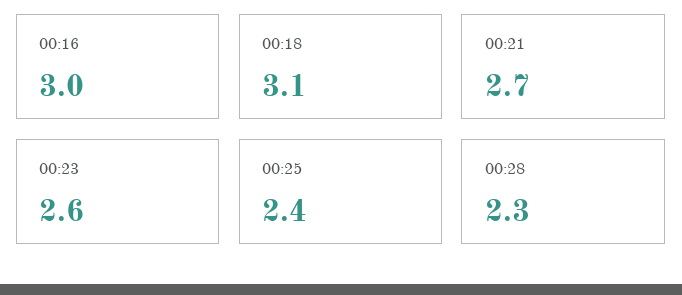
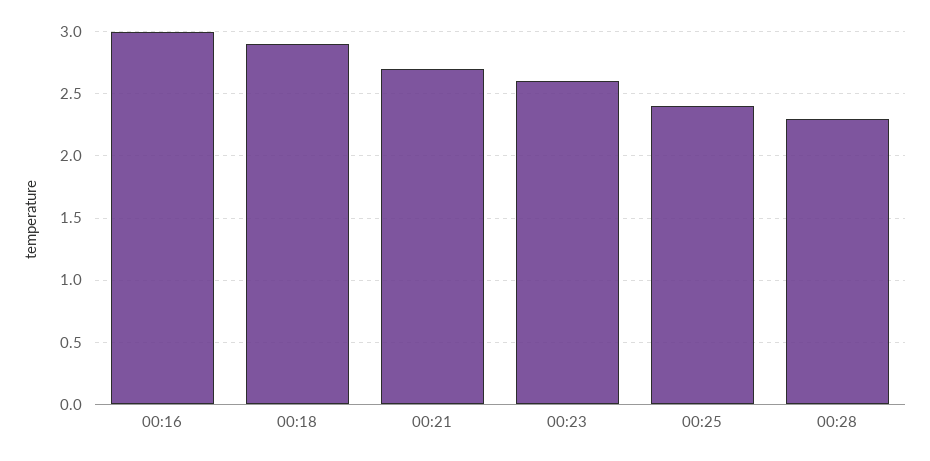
00:18: 3.1 -> 2.9

